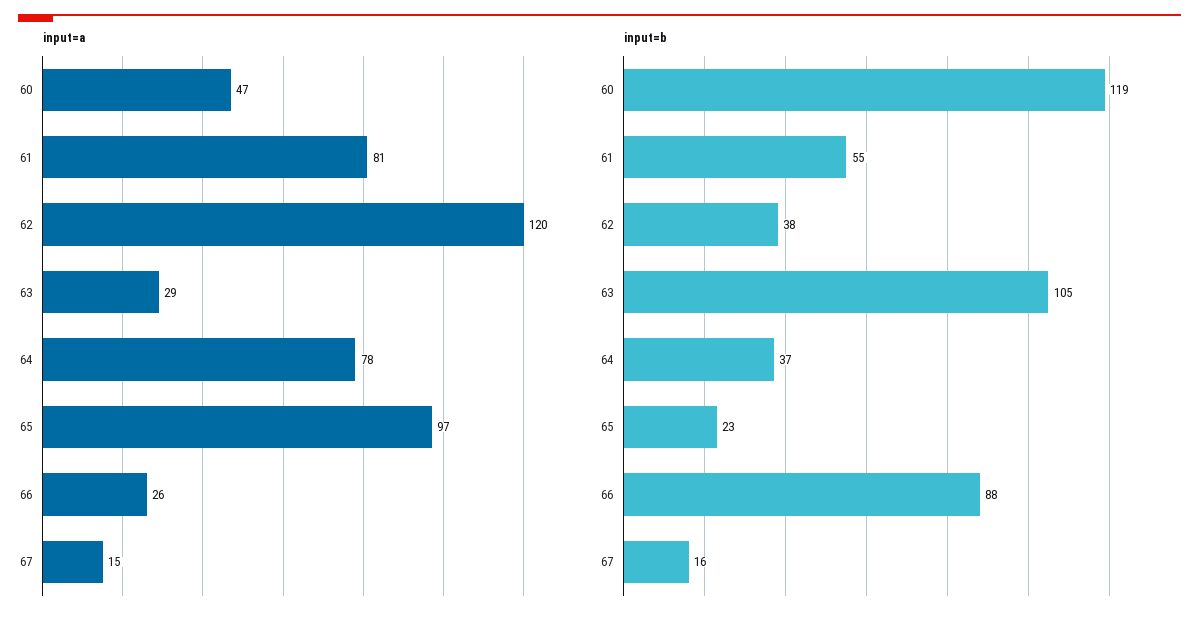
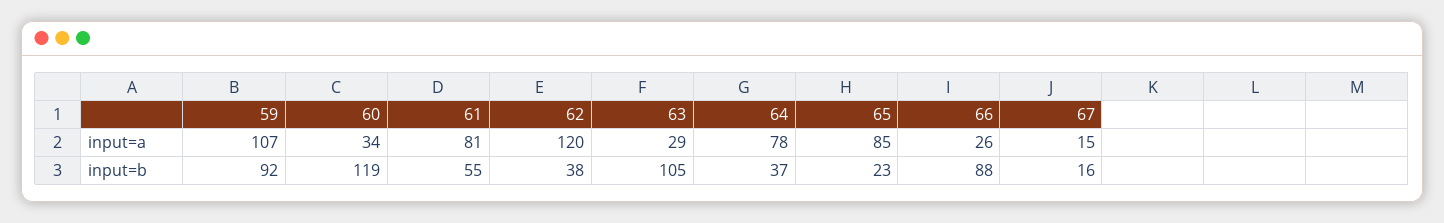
input=a, 60: 47 -> 34
input=a, 65: 97 -> 85
input=a, 59: none -> 107
input=b, 59: none -> 92

